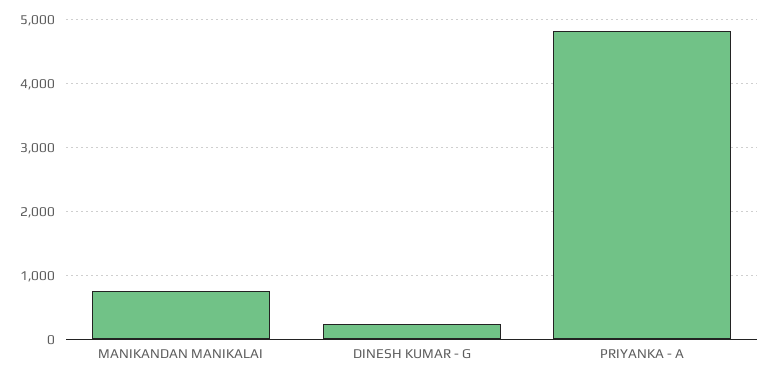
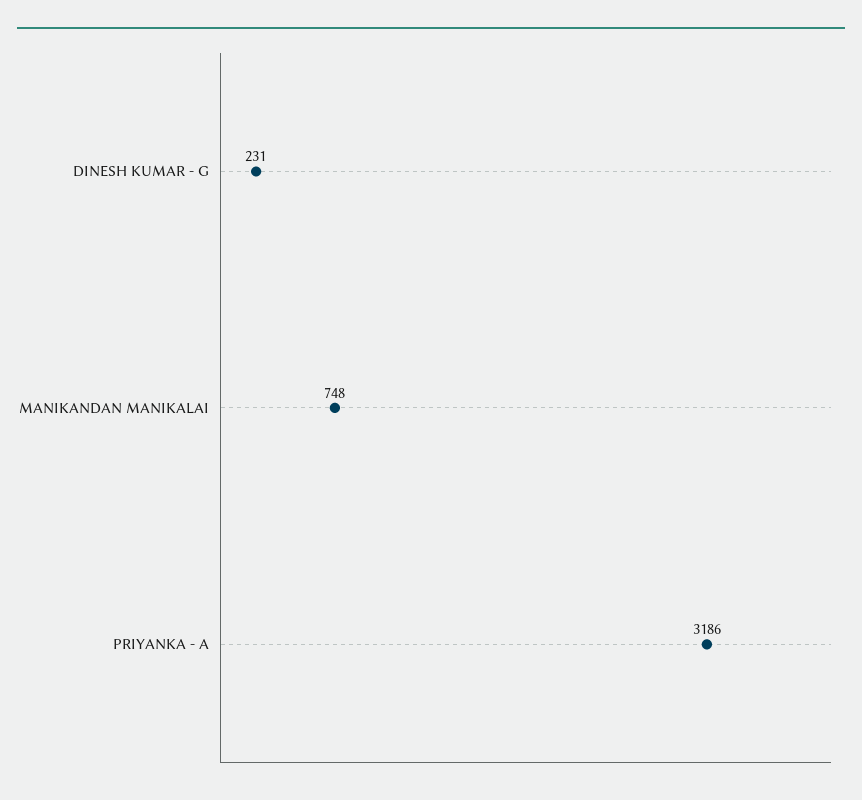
PRIYANKA - A: 4800 -> 3186

